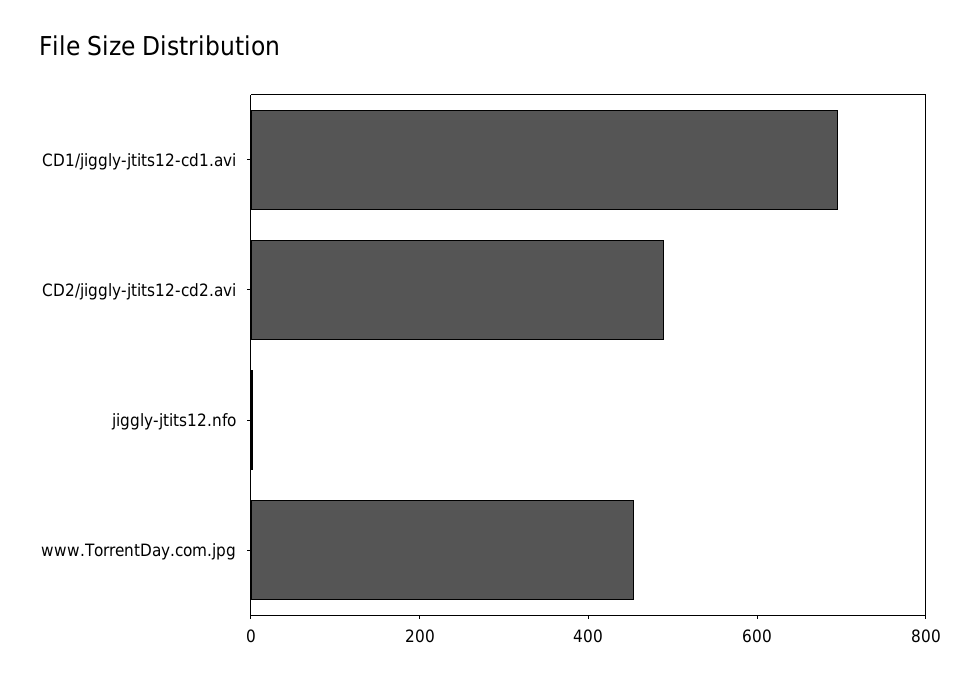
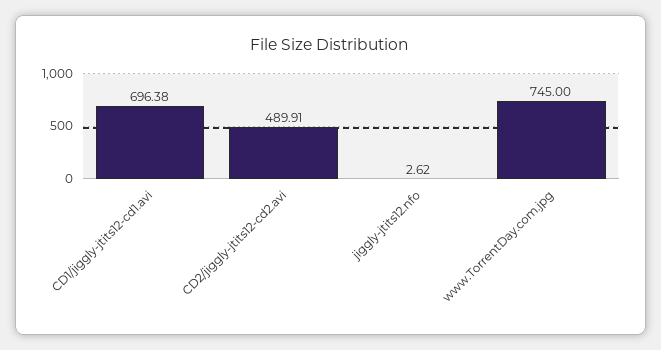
www.TorrentDay.com.jpg: 450 -> 745

